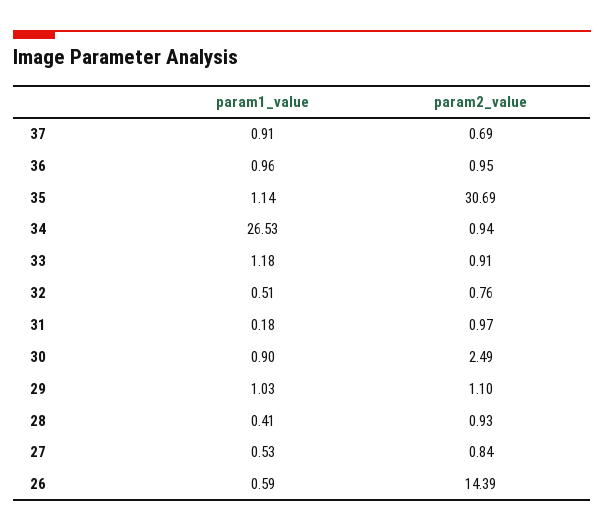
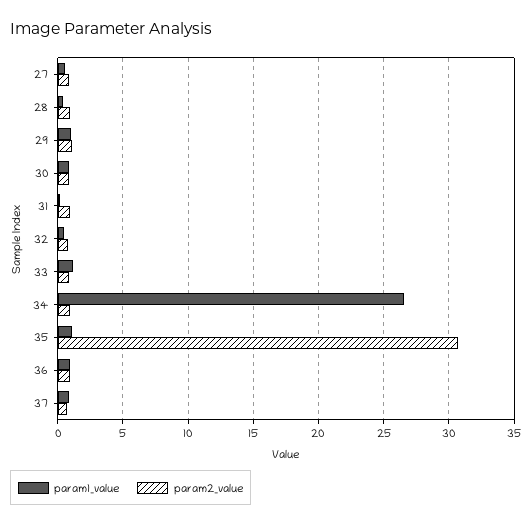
param2_value, 30: 2.49 -> 1
param1_value, 26: 0.59 -> none
param2_value, 26: 14.39 -> none

